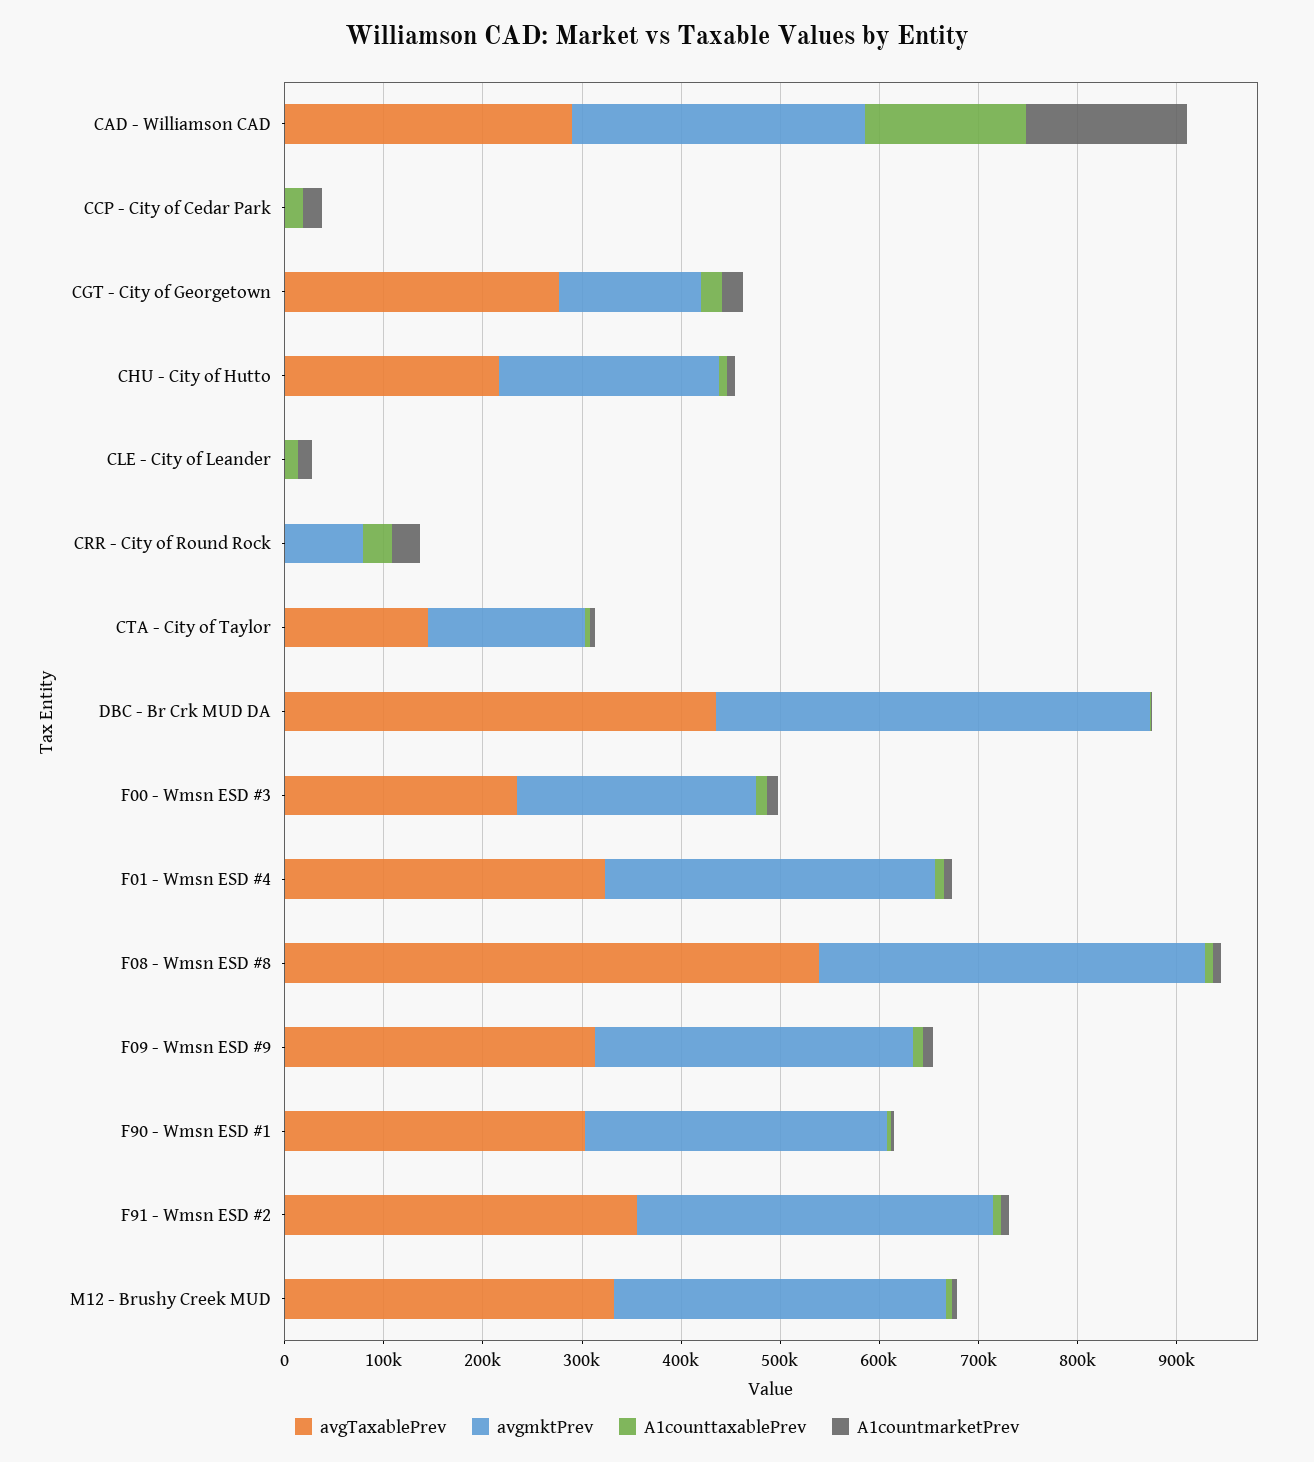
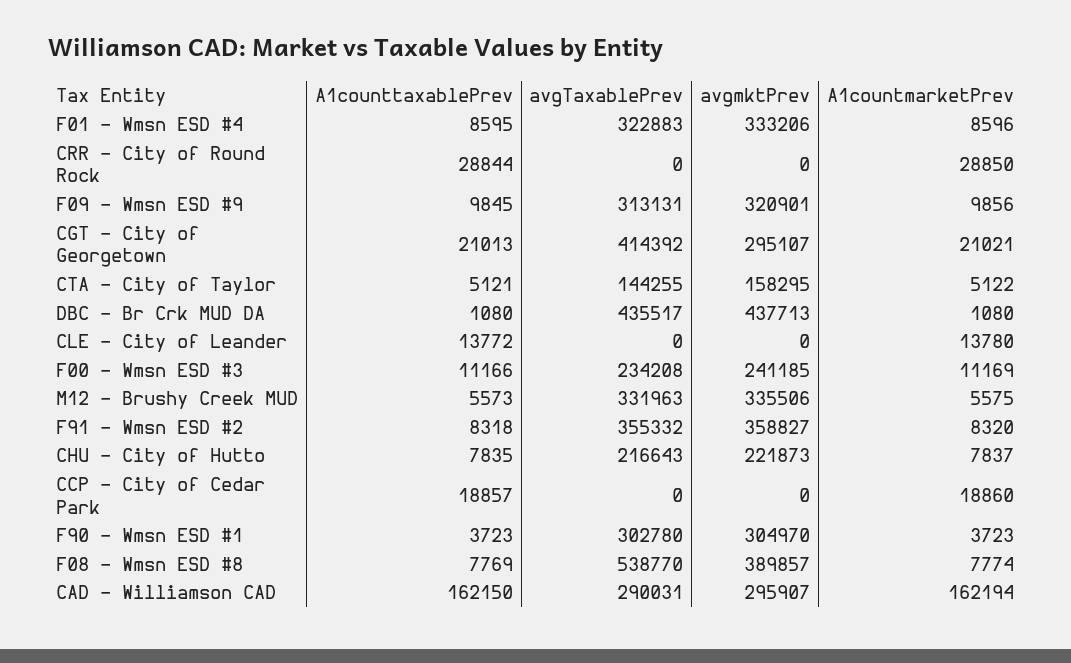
avgTaxablePrev, CGT - City of Georgetown: 280000 -> 414392
avgmktPrev, CGT - City of Georgetown: 140000 -> 295107
avgmktPrev, CRR - City of Round Rock: 80000 -> 0

